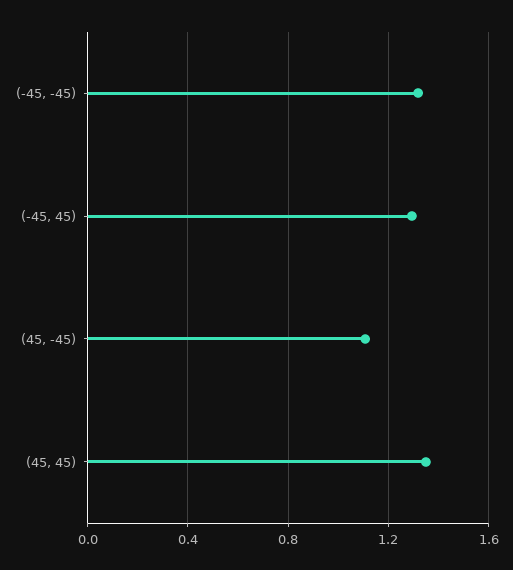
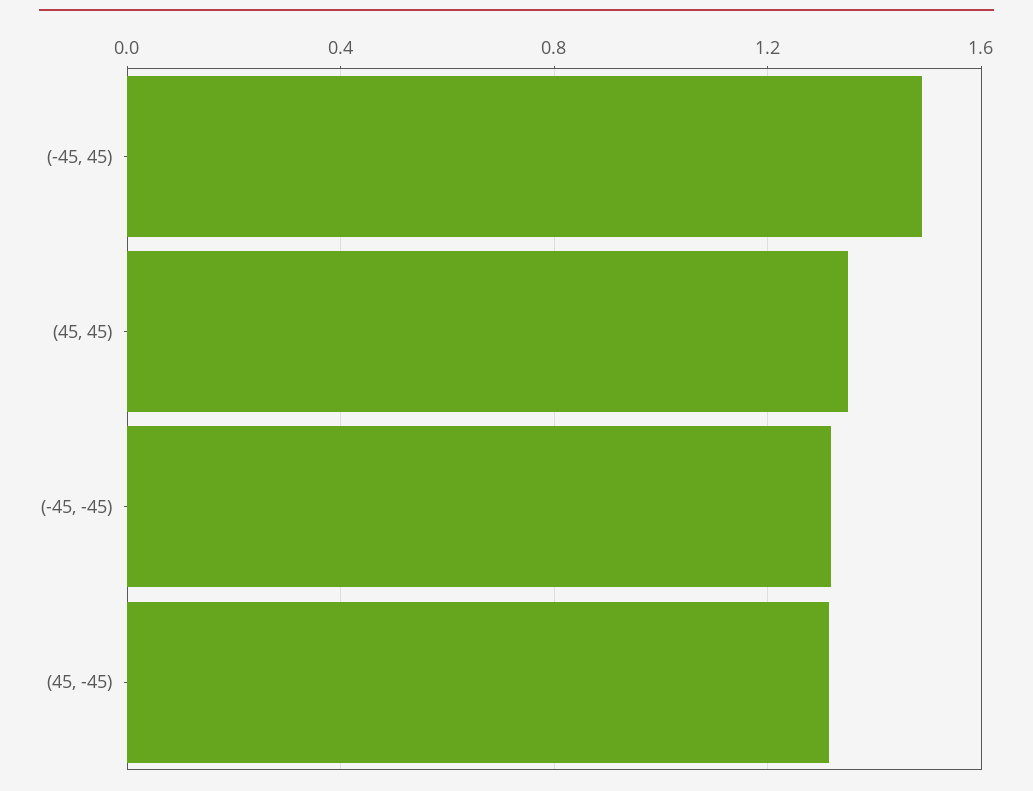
(-45, 45): 1.3 -> 1.5
(45, -45): 1.1 -> 1.3

